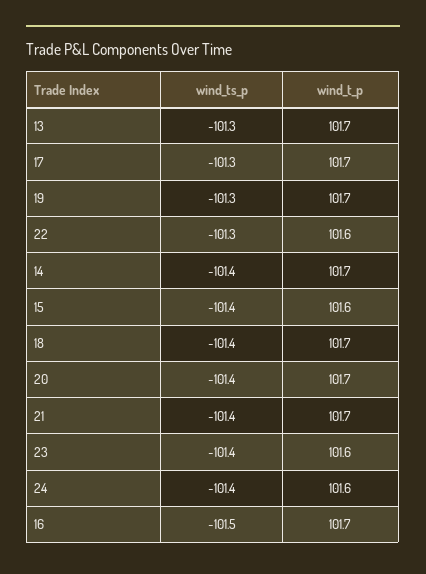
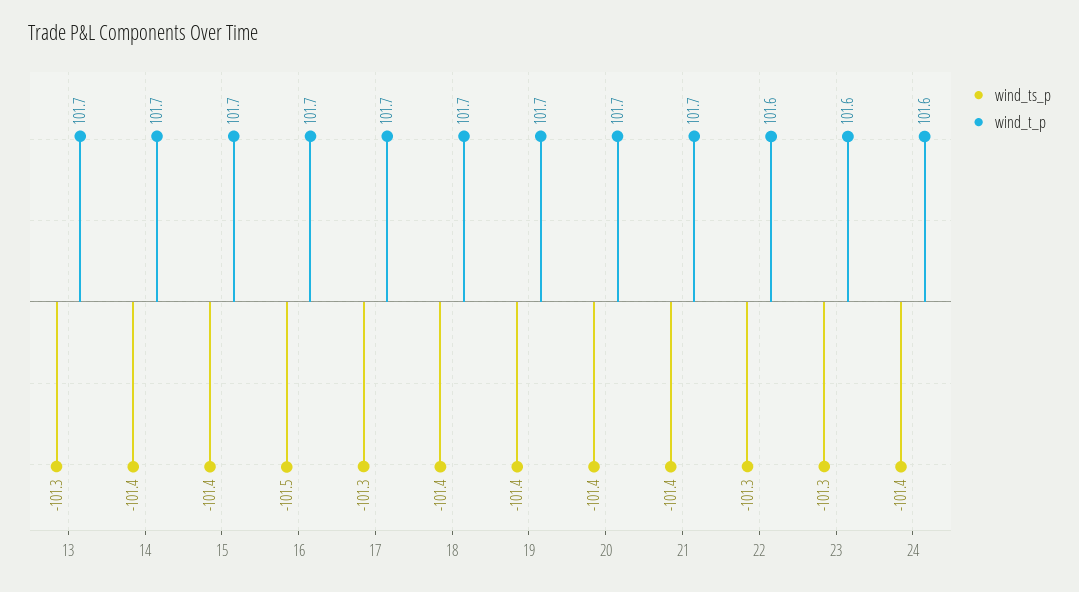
wind_ts_p, 19: -101.3 -> -101.4
wind_t_p, 15: 101.6 -> 101.7
wind_ts_p, 23: -101.4 -> -101.3

